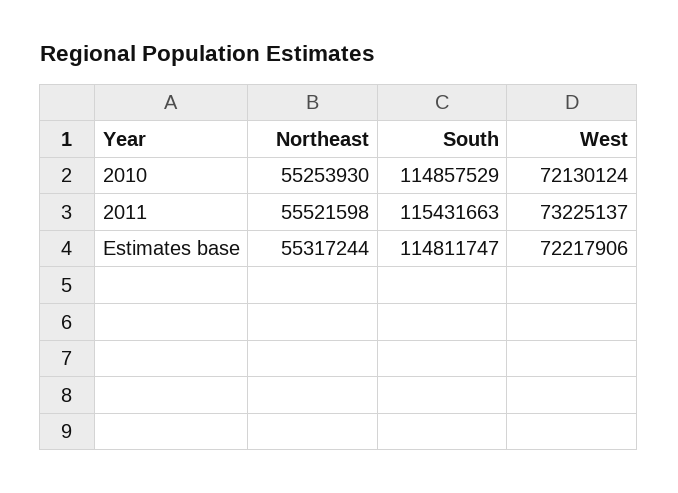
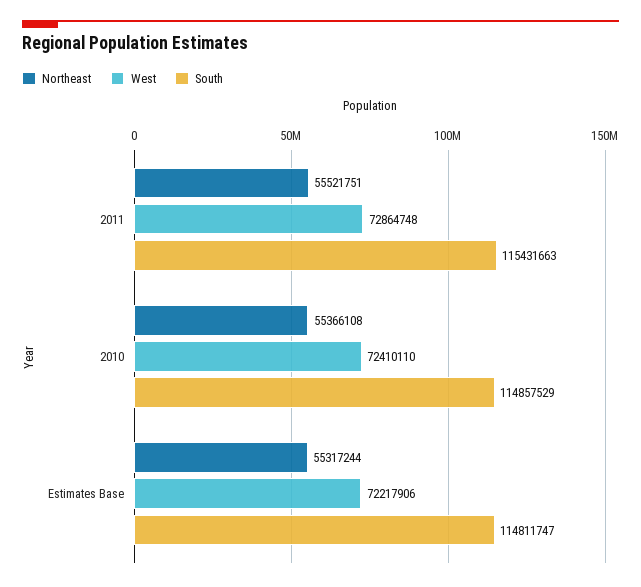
Northeast, 2010: 55253930 -> 55366108
West, 2010: 72130124 -> 72410110
Northeast, 2011: 55521598 -> 55521751
West, 2011: 73225137 -> 72864748

